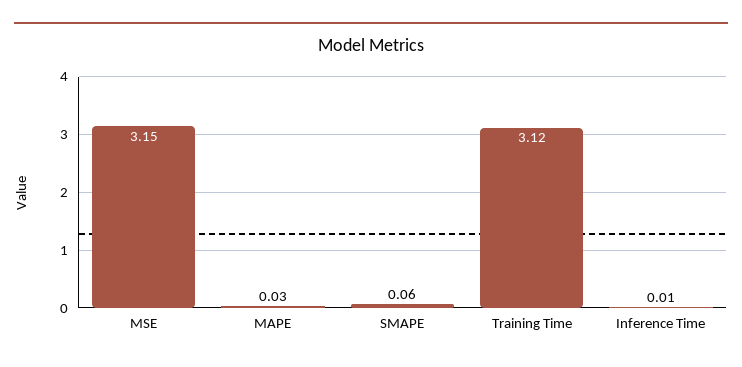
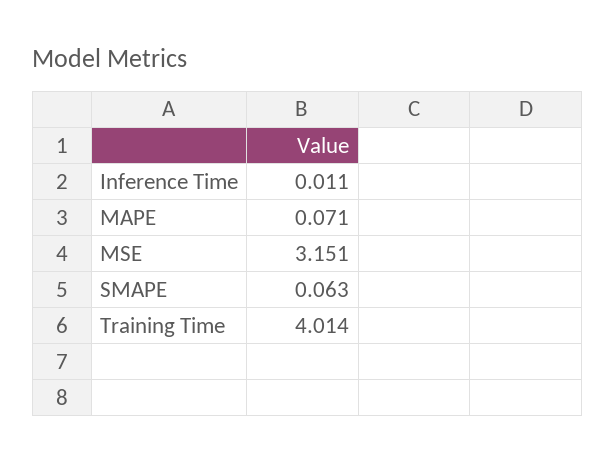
MAPE: 0.03 -> 0.071
Training Time: 3.12 -> 4.014

